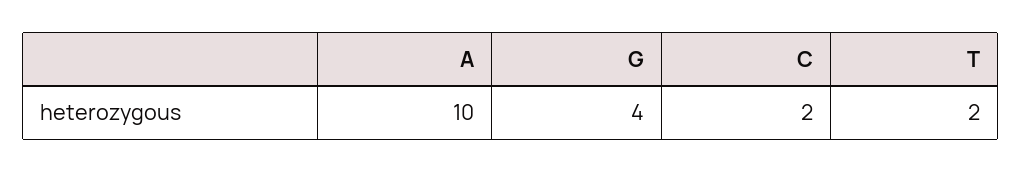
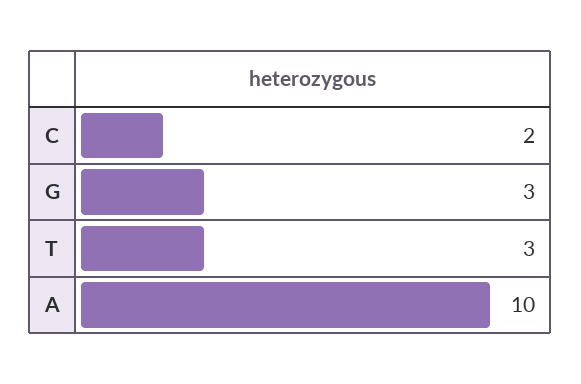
G: 4 -> 3
T: 2 -> 3

